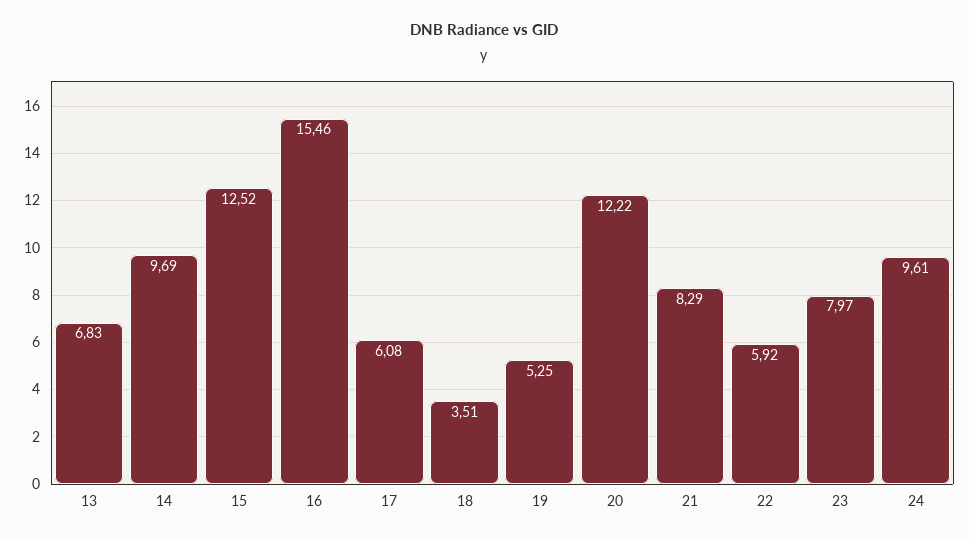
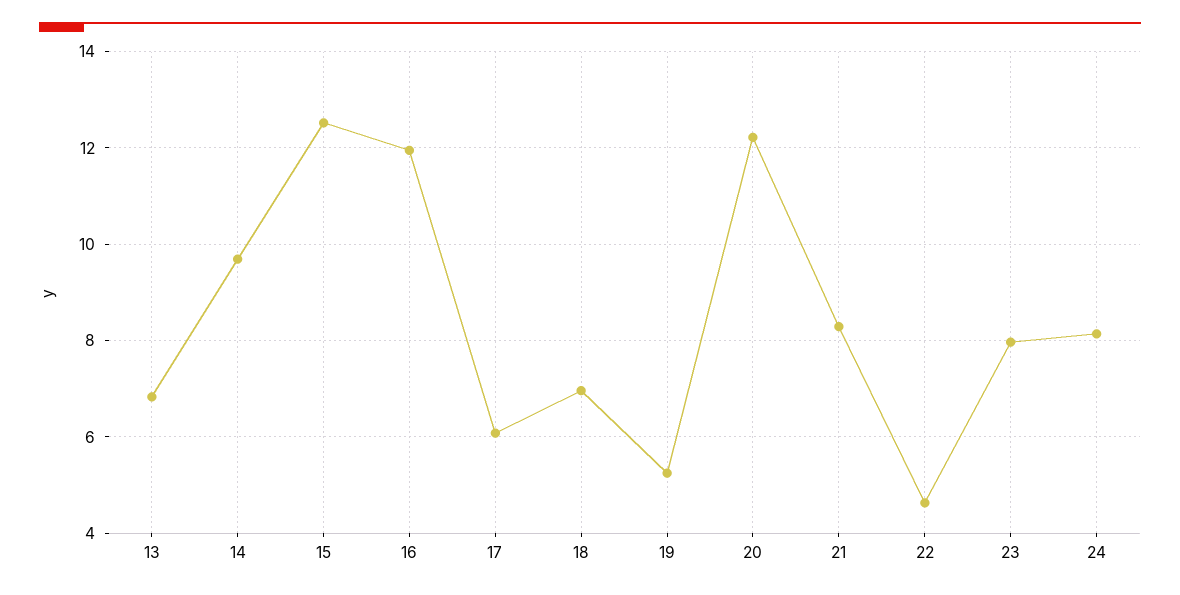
16: 15.46 -> 12
18: 3.51 -> 7
22: 5.92 -> 4.6
24: 9.61 -> 8.2

